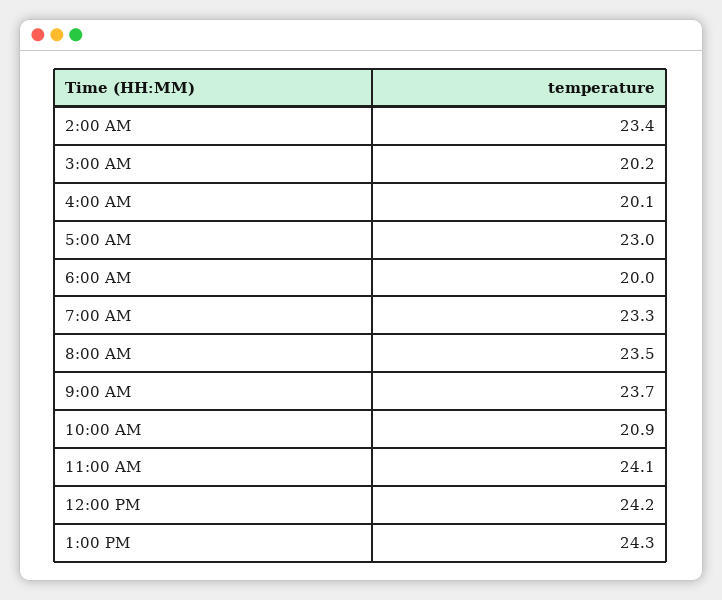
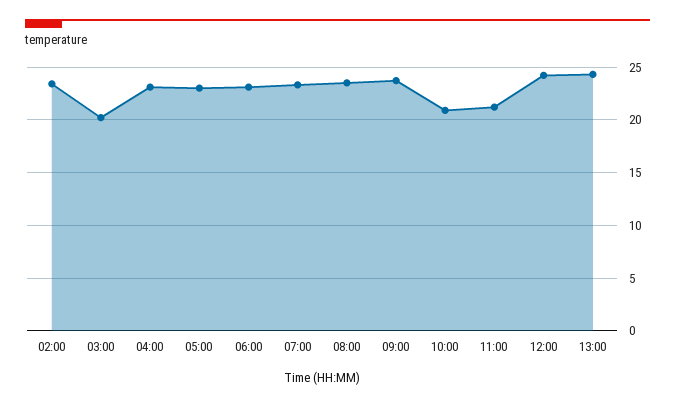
4:00 AM: 20.1 -> 23
6:00 AM: 20 -> 23
11:00 AM: 24.1 -> 21

